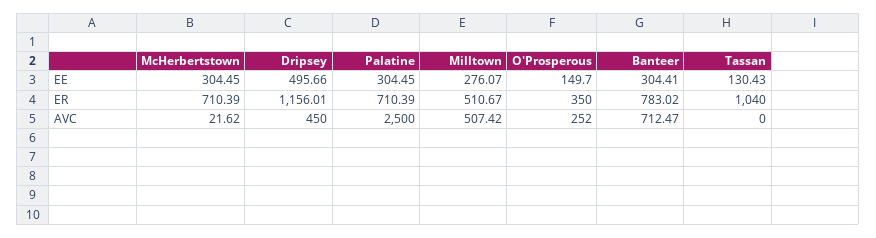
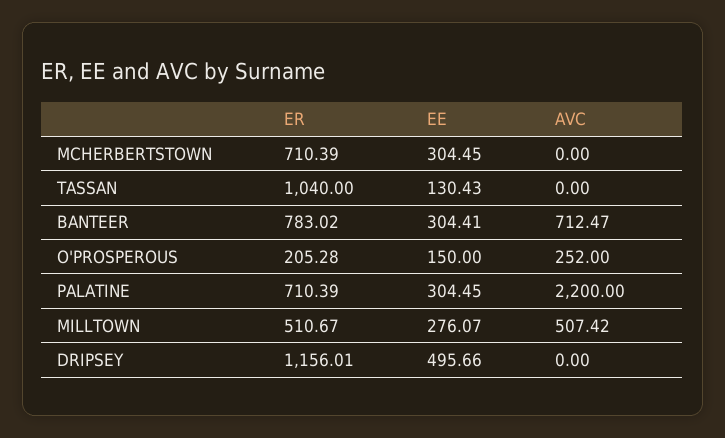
O'Prosperous, EE: 149.7 -> 150
O'Prosperous, ER: 350 -> 205.28
McHerbertstown, AVC: 21.62 -> 0
Dripsey, AVC: 450 -> 0
Palatine, AVC: 2500 -> 2200

